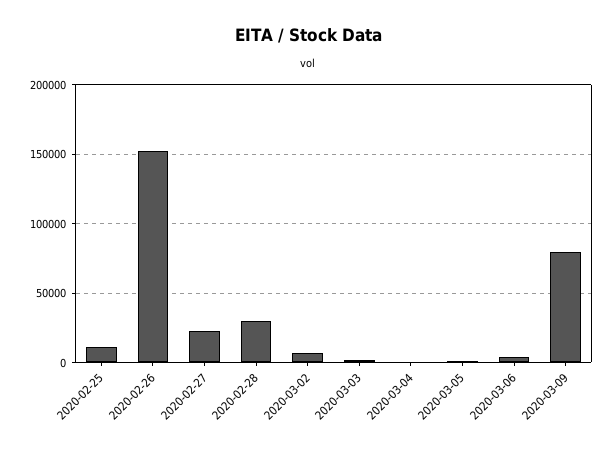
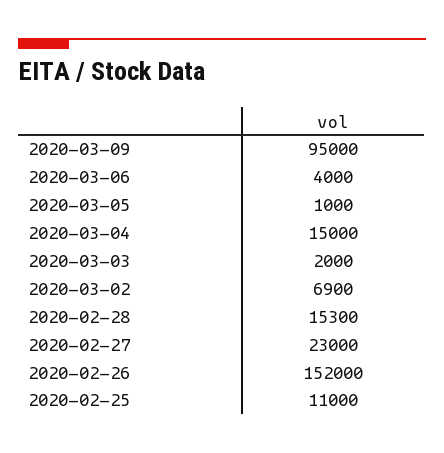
2020-02-28: 30000 -> 15300
2020-03-04: 0 -> 15000
2020-03-09: 80000 -> 95000

